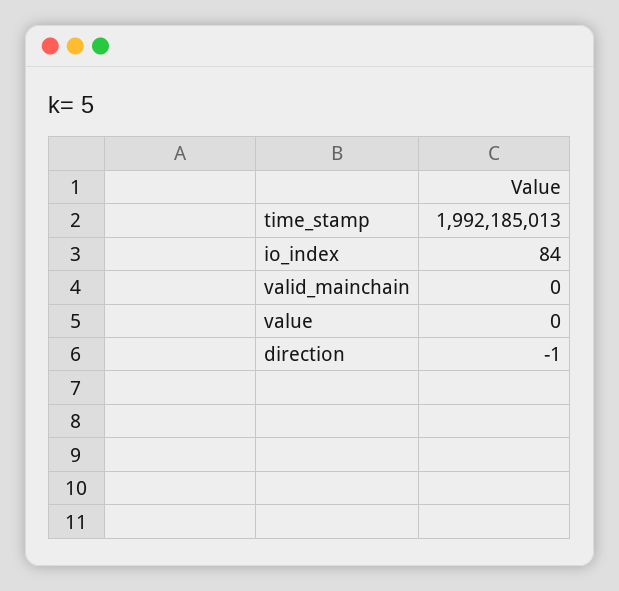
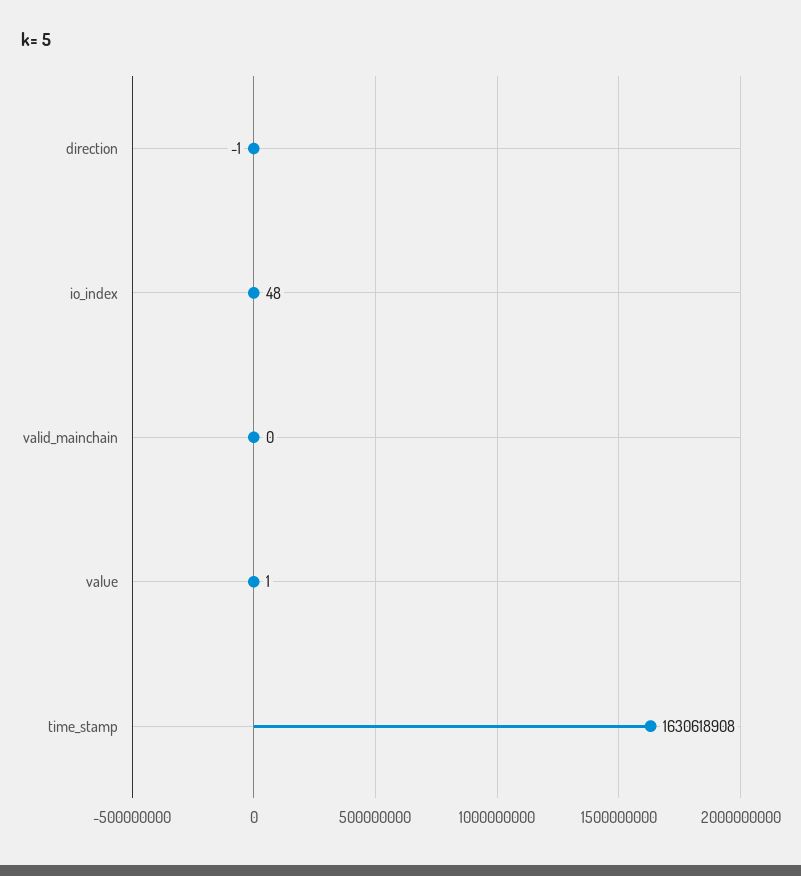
time_stamp: 1992185013 -> 1630618908
io_index: 84 -> 48
value: 0 -> 1

